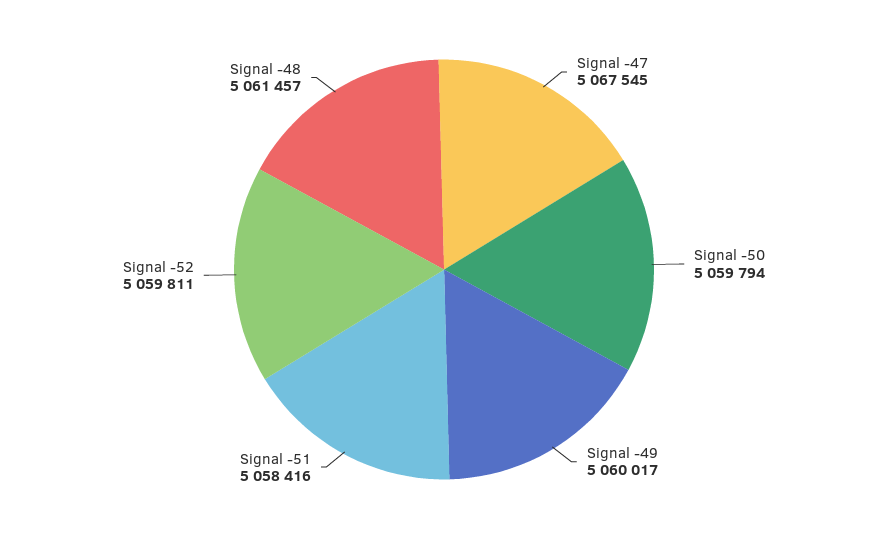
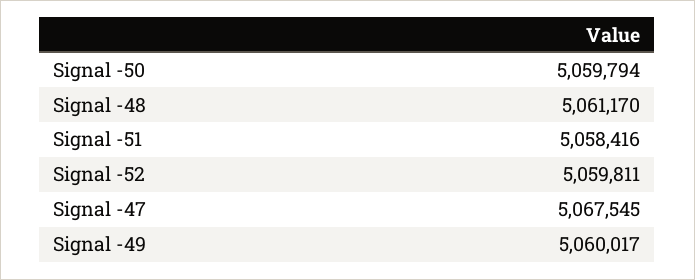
Signal -48: 5061457 -> 5061170

